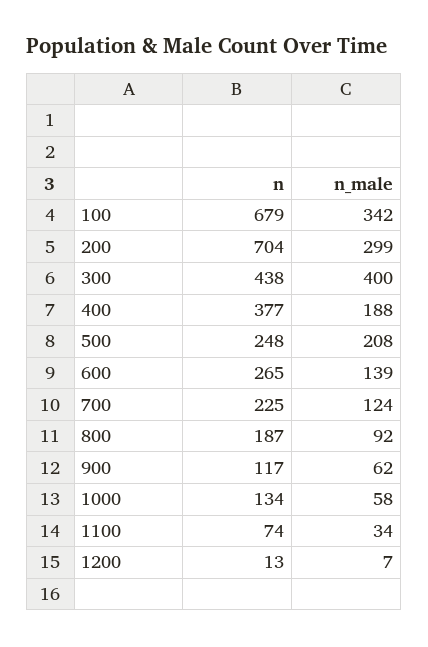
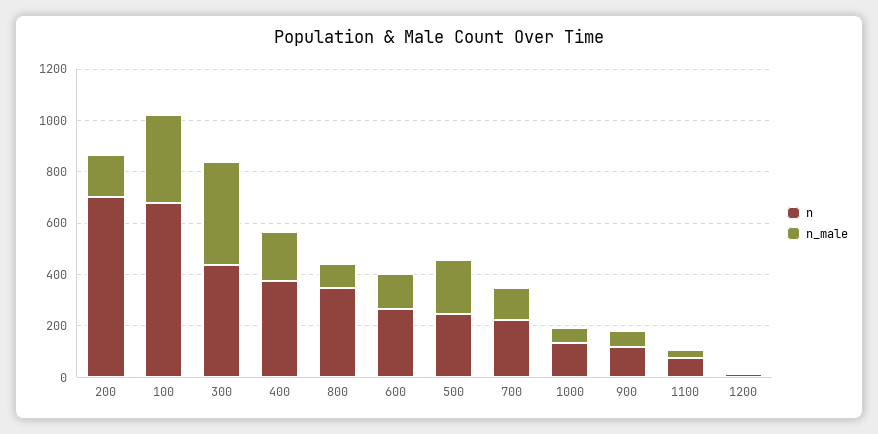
n_male, 200: 299 -> 150
n, 800: 187 -> 350

